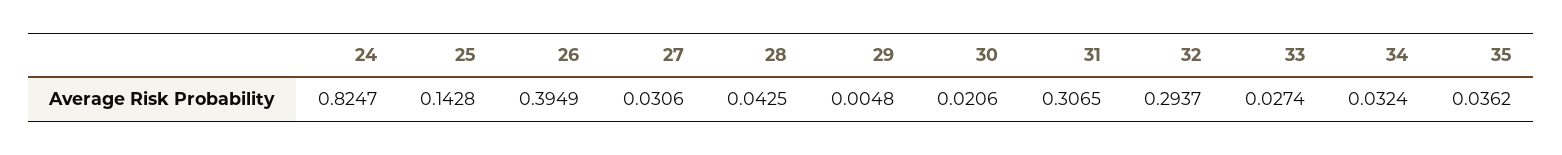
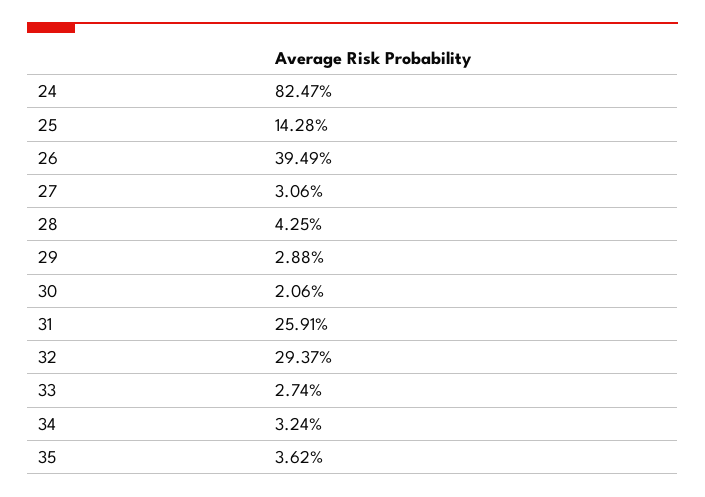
29: 0.0048 -> 0.0288
31: 0.3065 -> 0.2591

